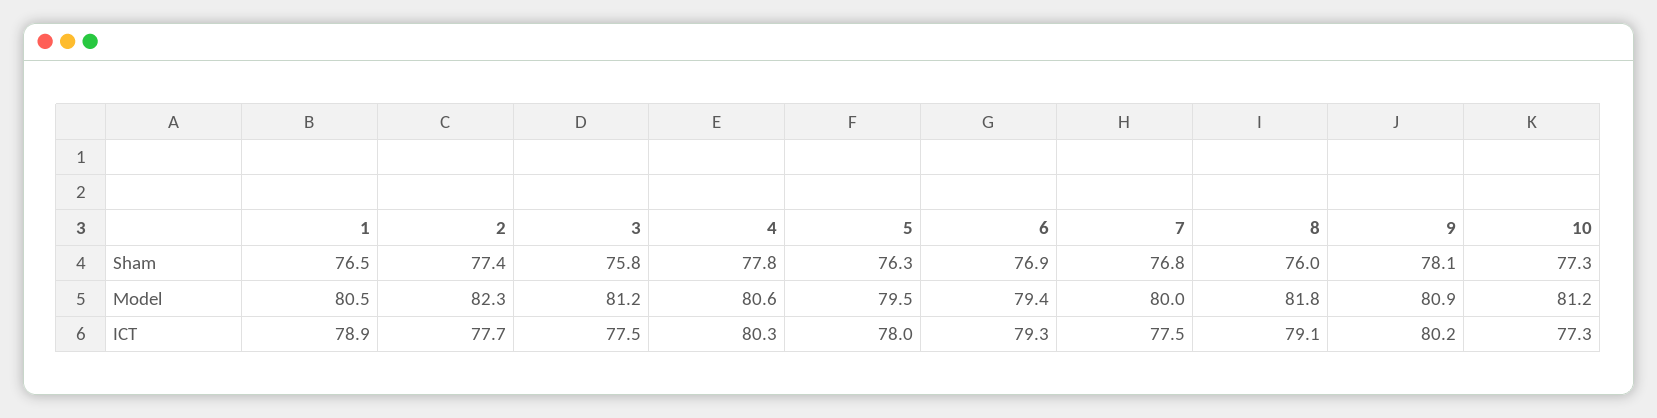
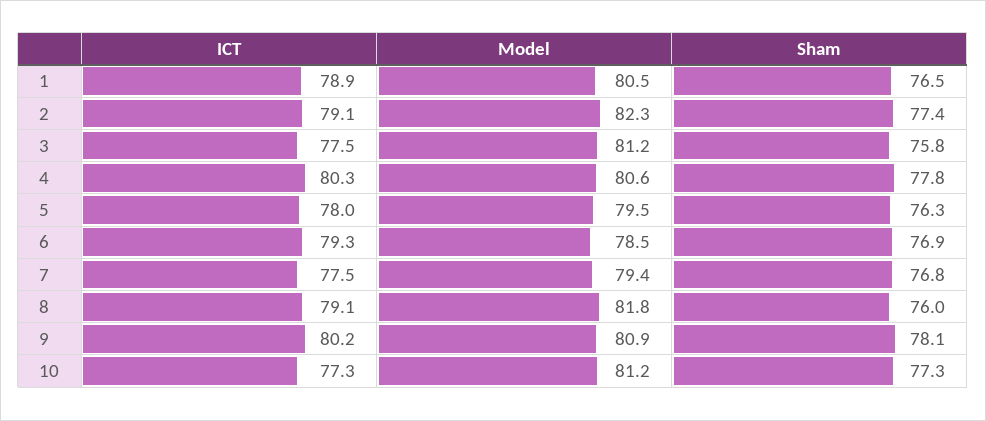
6, Model: 79.4 -> 78.5
7, Model: 80 -> 79.4
2, ICT: 77.7 -> 79.1

